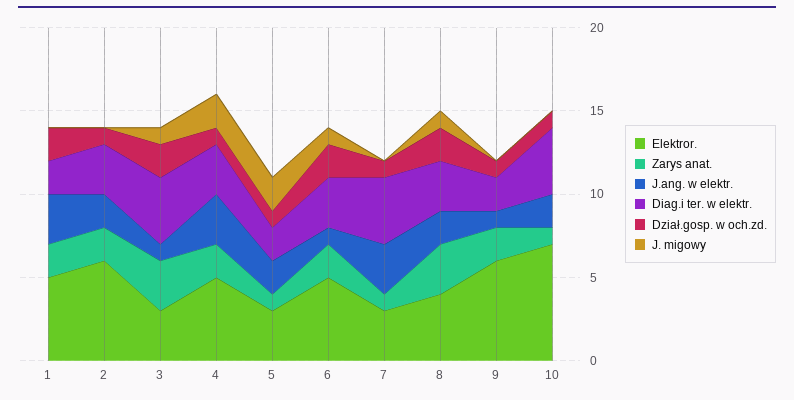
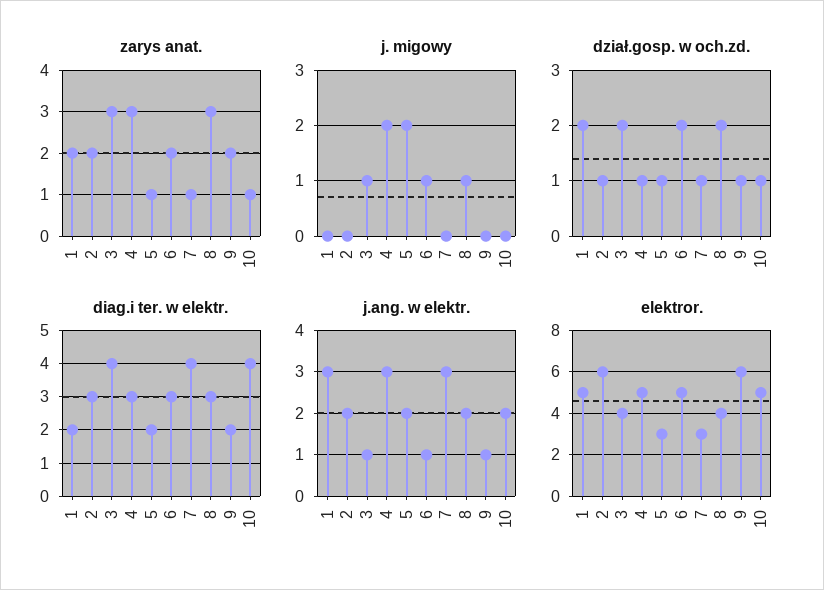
Elektror., 3: 3 -> 4
Zarys anat., 4: 2 -> 3
Elektror., 10: 7 -> 5

